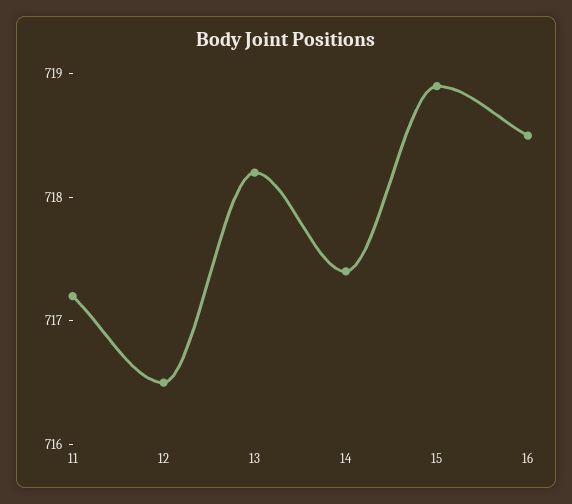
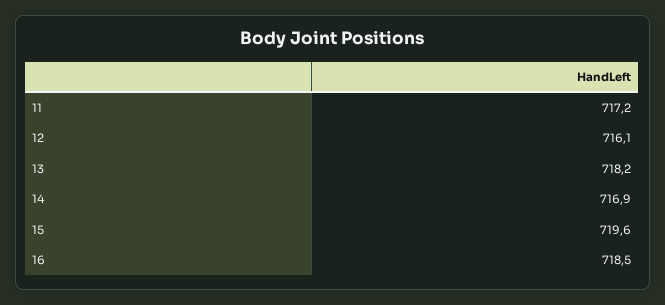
12: 716.5 -> 716.1
14: 717.4 -> 716.9
15: 718.9 -> 719.6

